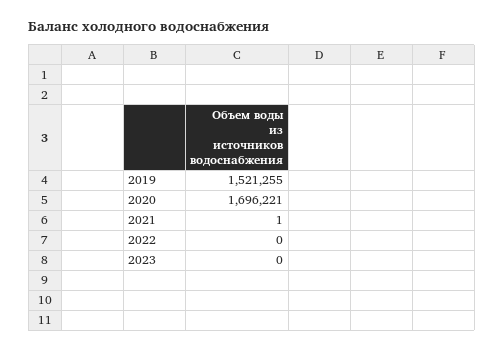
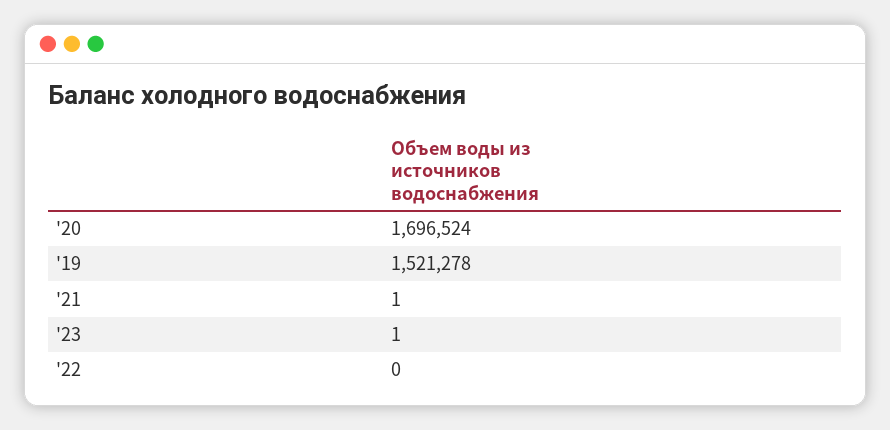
2019: 1521255 -> 1521278
2020: 1696221 -> 1696524
2023: 0 -> 1

